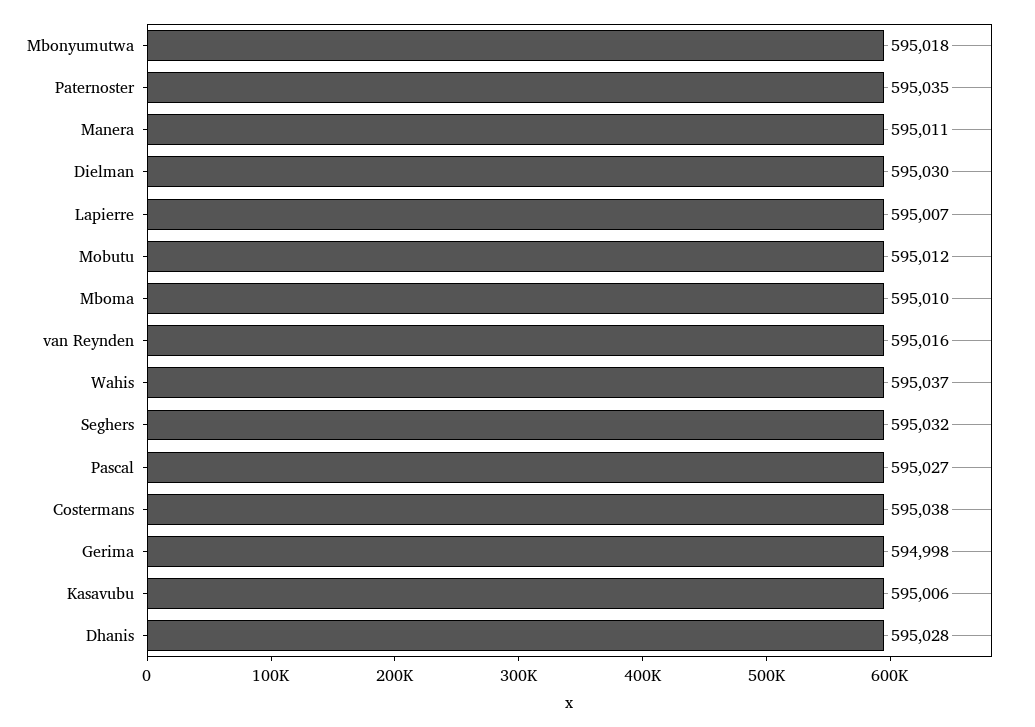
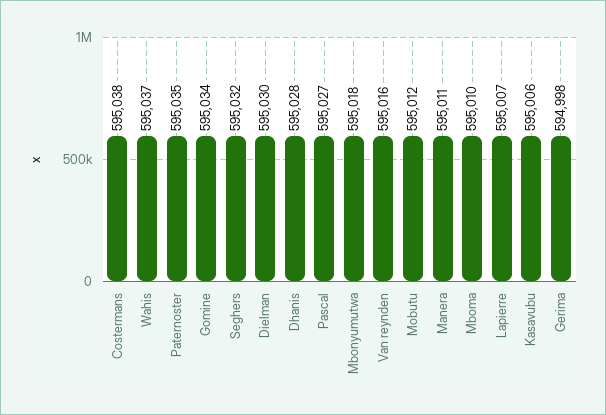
Gomine: none -> 595034

